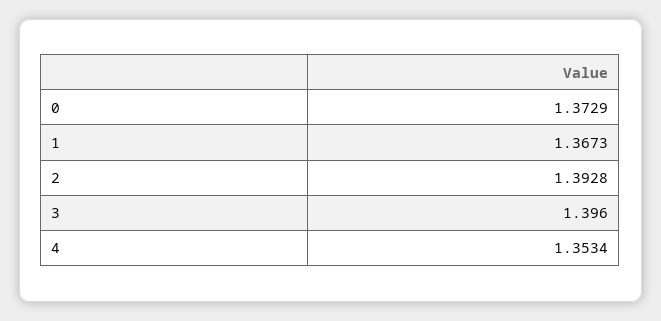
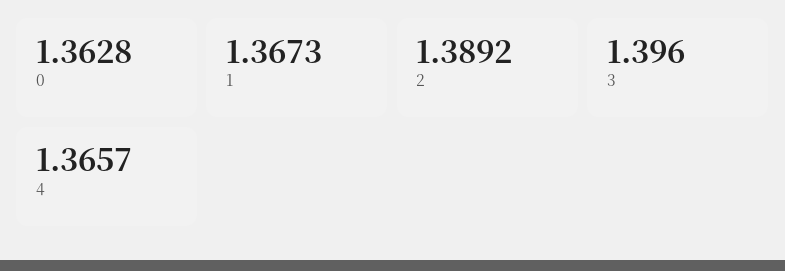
0: 1.3729 -> 1.3628
2: 1.3928 -> 1.3892
4: 1.3534 -> 1.3657

